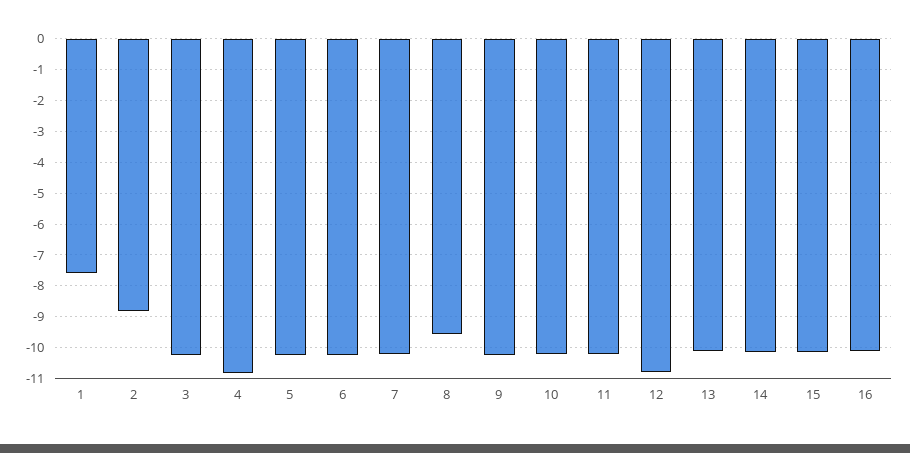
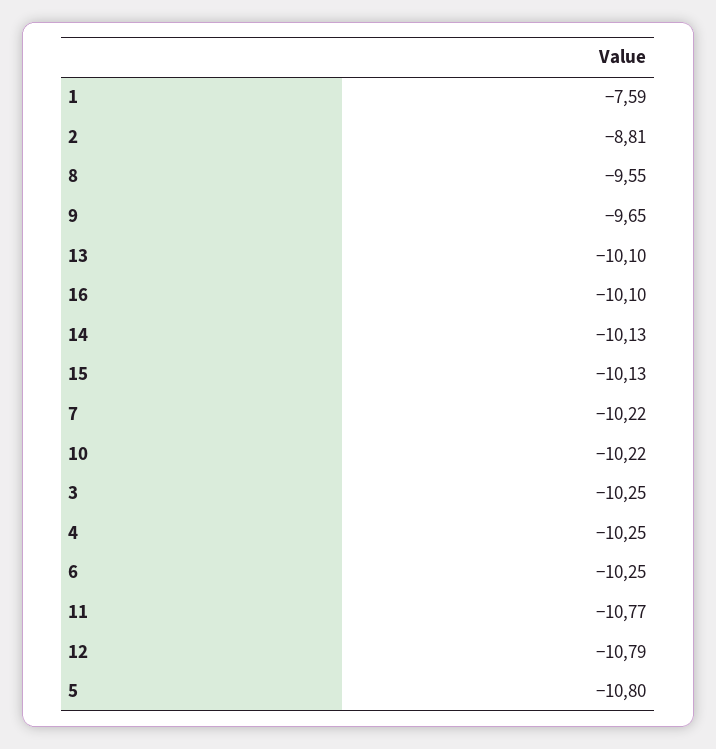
4: -10.8 -> -10.25
5: -10.2 -> -10.8
9: -10.2 -> -9.65
11: -10.2 -> -10.77

